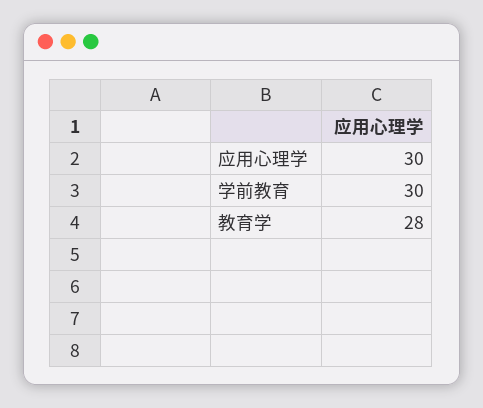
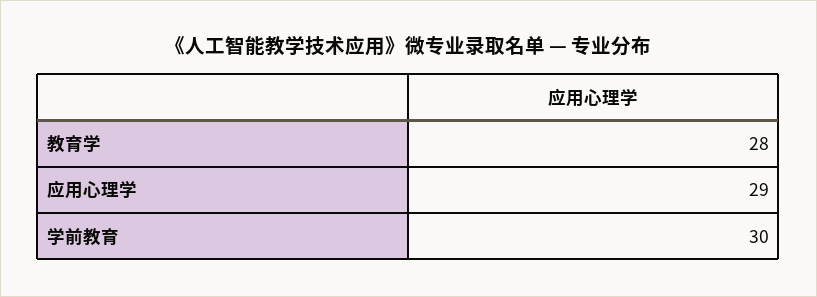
应用心理学: 30 -> 29

